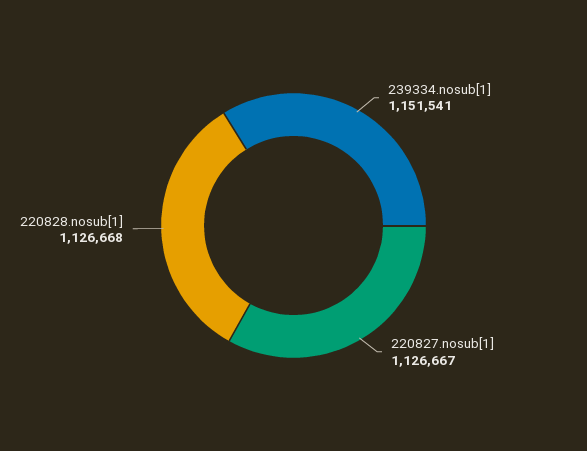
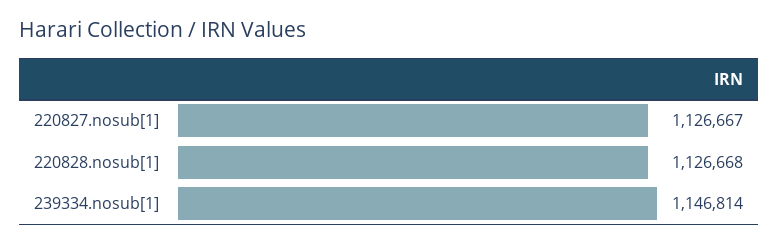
239334.nosub[1]: 1151541 -> 1146814

